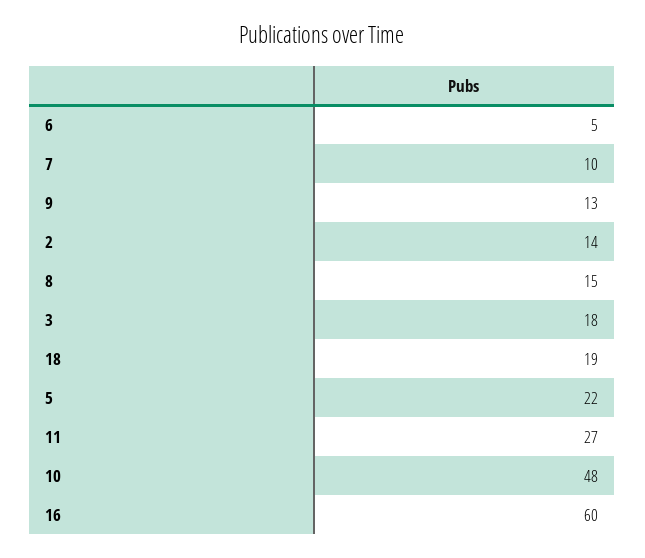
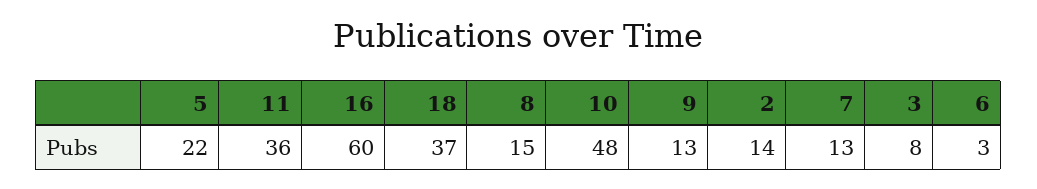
6: 5 -> 3
7: 10 -> 13
3: 18 -> 8
18: 19 -> 37
11: 27 -> 36

